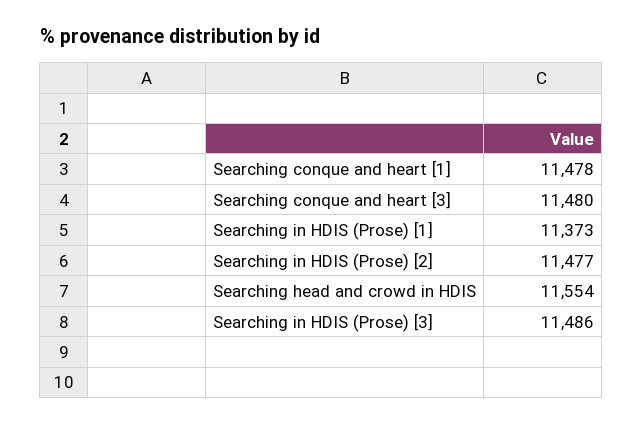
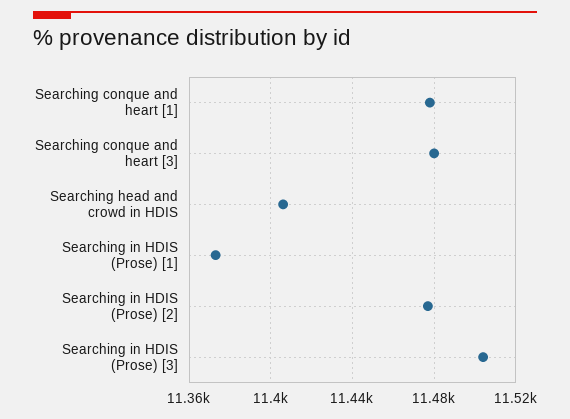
Searching head and crowd in HDIS: 11554 -> 11405
Searching in HDIS (Prose) [3]: 11486 -> 11505

